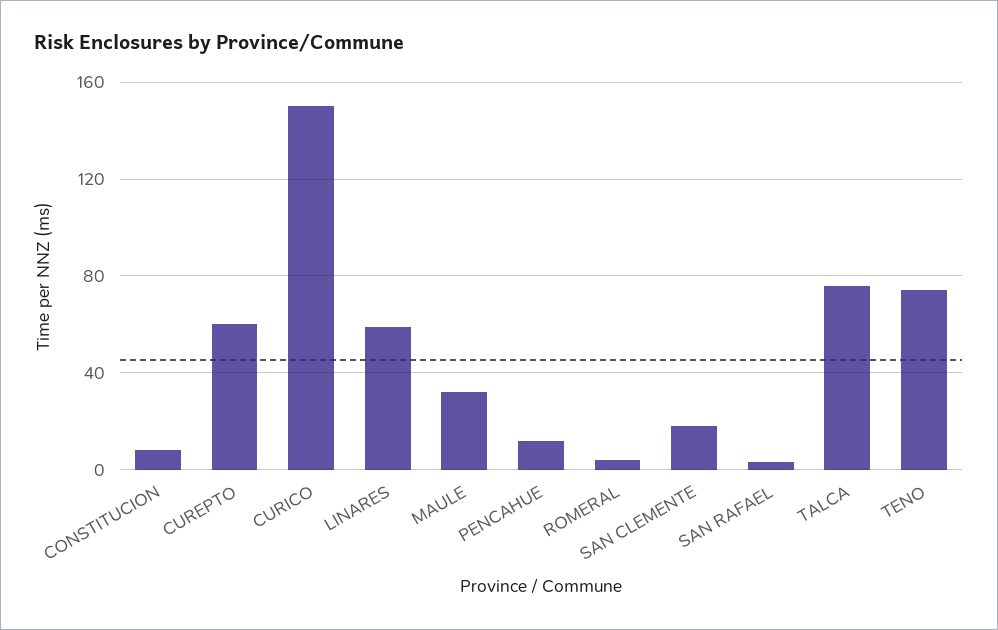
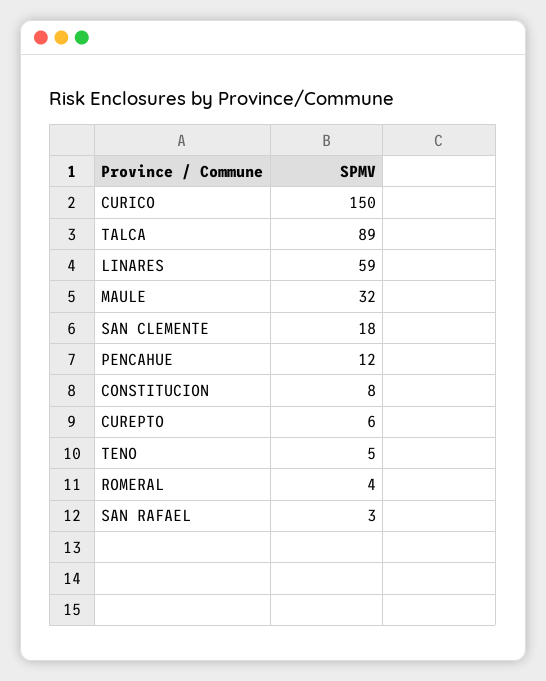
CUREPTO: 60 -> 6
TALCA: 75 -> 89
TENO: 75 -> 5

